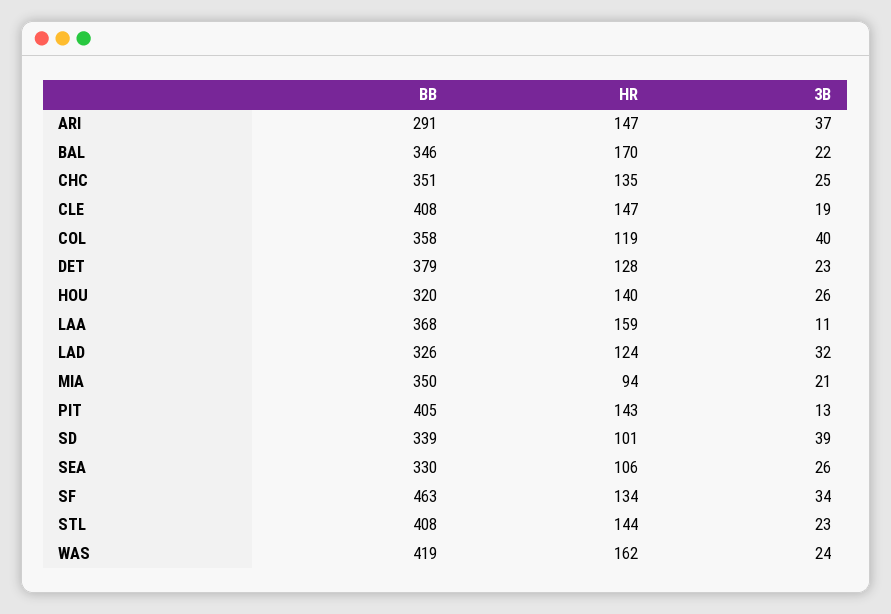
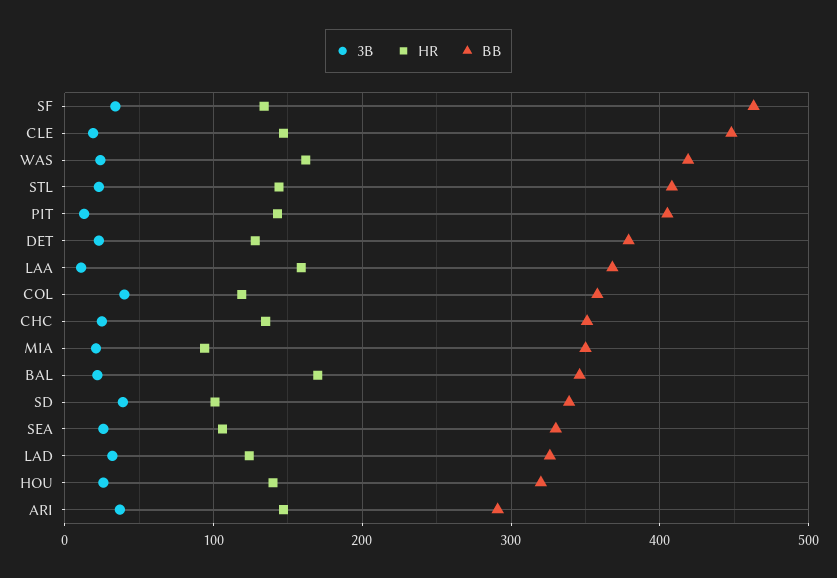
BB, CLE: 408 -> 450

